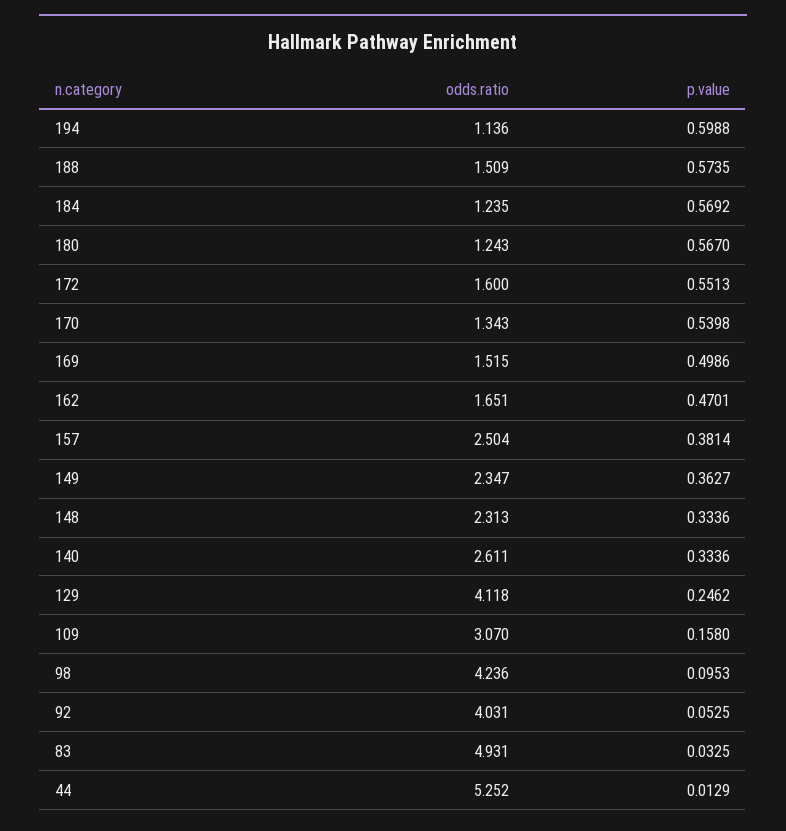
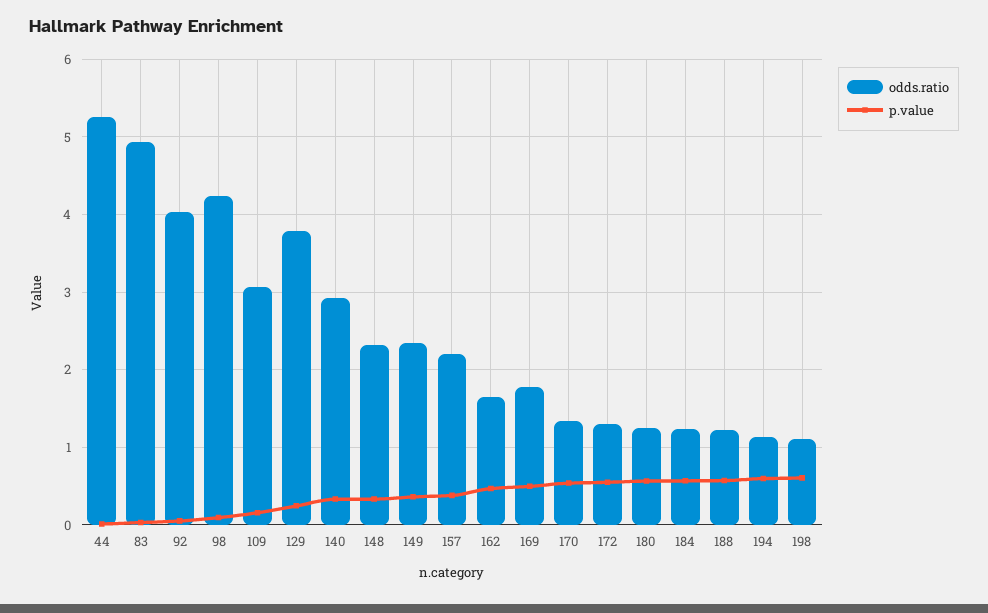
odds.ratio, 188: 1.509 -> 1.2
odds.ratio, 172: 1.6 -> 1.3
odds.ratio, 169: 1.515 -> 1.8
odds.ratio, 157: 2.504 -> 2.2
odds.ratio, 140: 2.611 -> 2.9
odds.ratio, 129: 4.118 -> 3.8
odds.ratio, 198: none -> 1.1
p.value, 198: none -> 0.6

